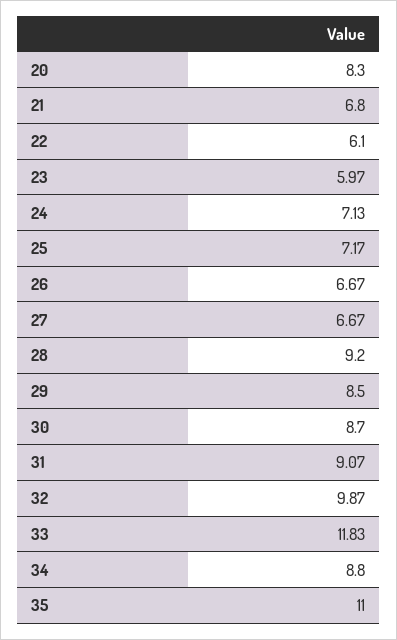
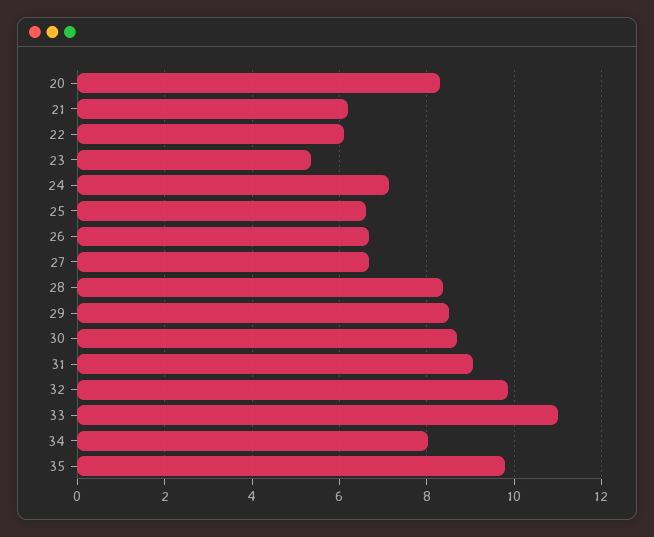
21: 6.8 -> 6.2
23: 5.97 -> 5.4
25: 7.17 -> 6.6
28: 9.2 -> 8.4
33: 11.83 -> 11
34: 8.8 -> 8
35: 11 -> 9.8

